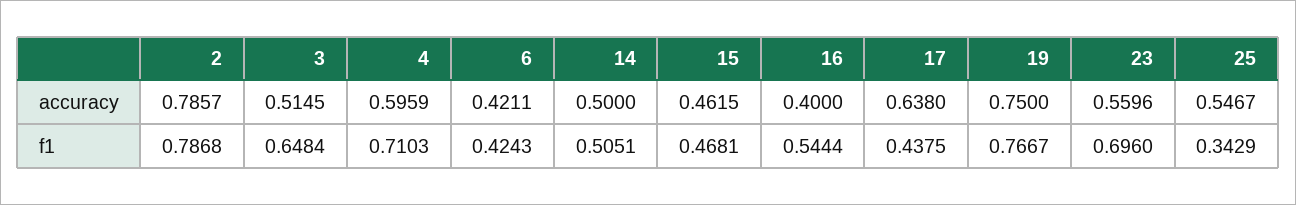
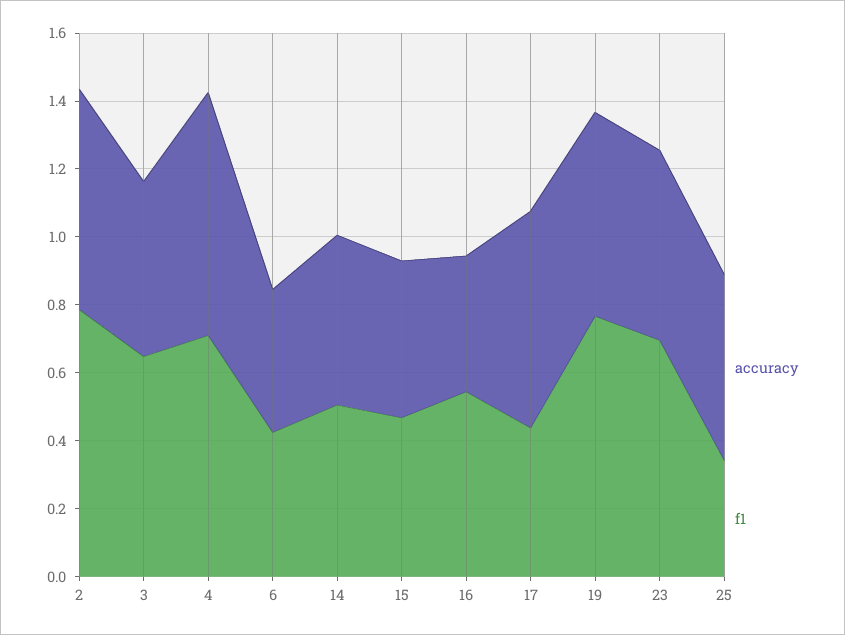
accuracy, 2: 0.7857 -> 0.65
accuracy, 4: 0.5959 -> 0.7
accuracy, 19: 0.75 -> 0.6

